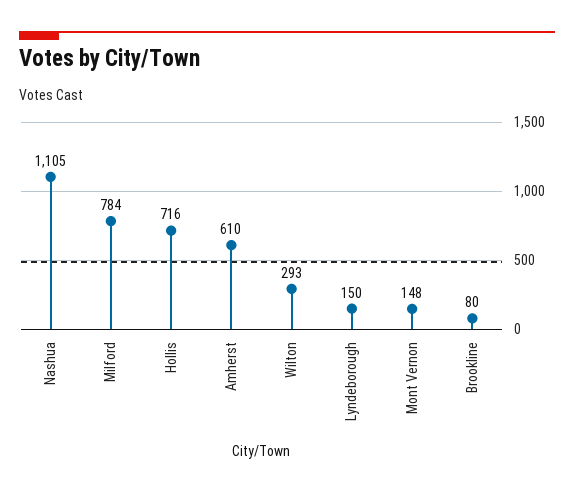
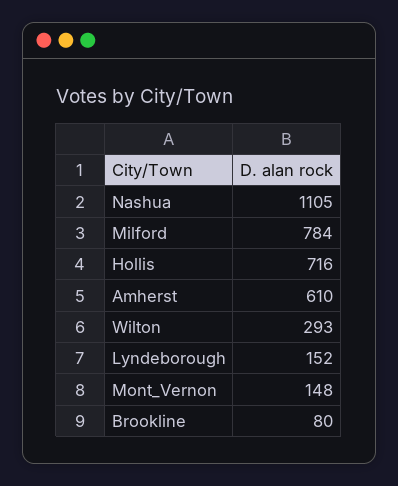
Lyndeborough: 150 -> 152

